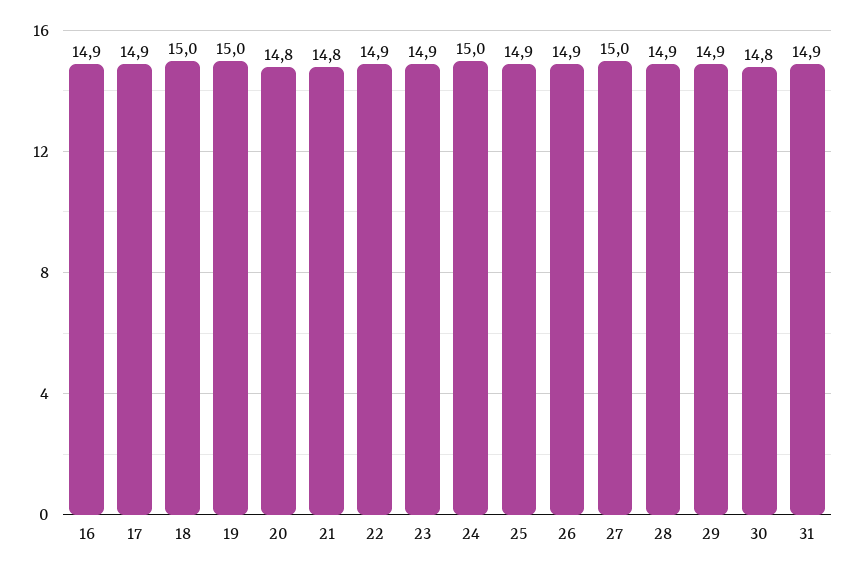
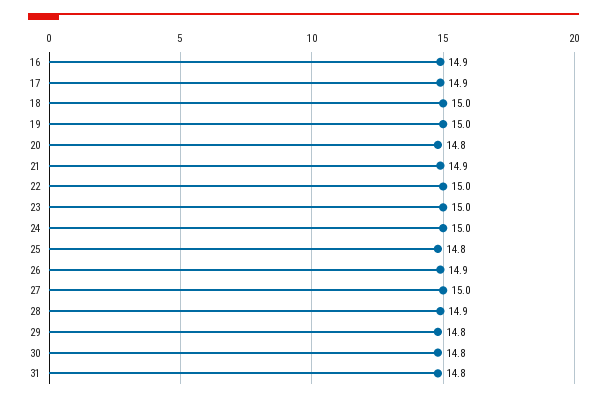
21: 14.8 -> 14.9
22: 14.9 -> 15
23: 14.9 -> 15
25: 14.9 -> 14.8
29: 14.9 -> 14.8
31: 14.9 -> 14.8

